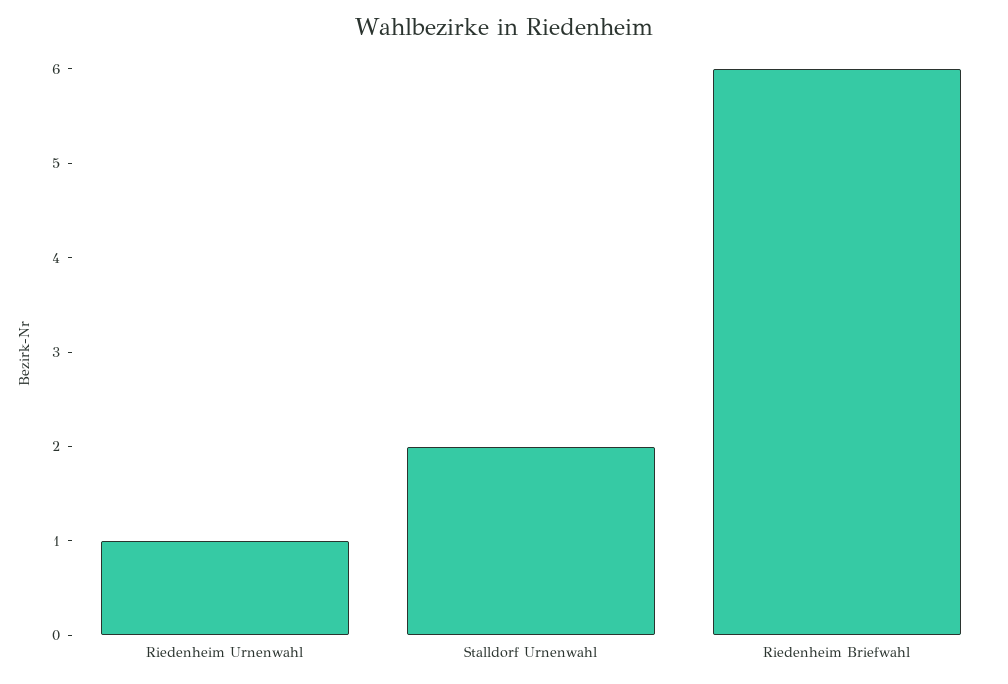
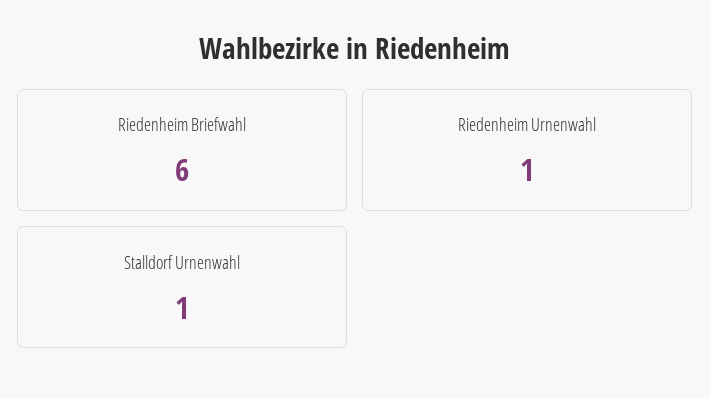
Stalldorf Urnenwahl: 2 -> 1

